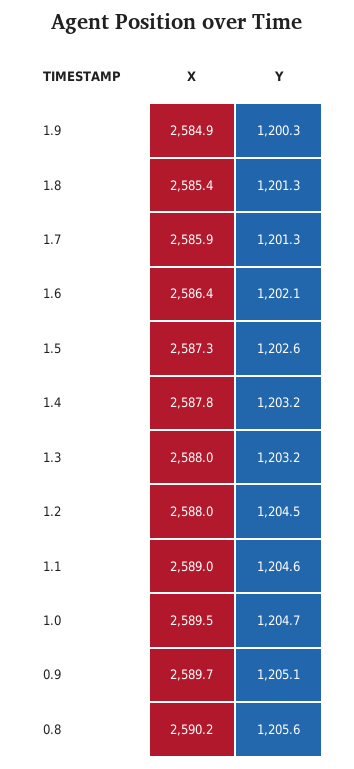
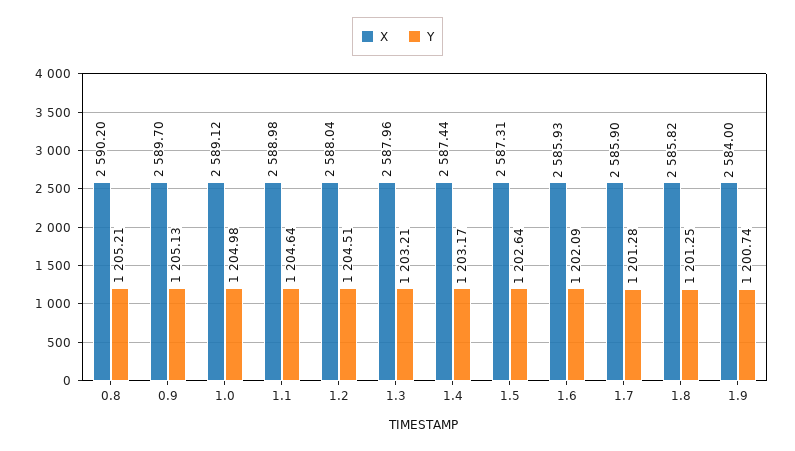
X, 1.9: 2584.9 -> 2584
Y, 1.9: 1200.3 -> 1200.74
X, 1.8: 2585.4 -> 2585.82
X, 1.6: 2586.4 -> 2585.93
X, 1.4: 2587.8 -> 2587.44
X, 1.0: 2589.5 -> 2589.12
Y, 1.0: 1204.7 -> 1204.98
Y, 0.8: 1205.6 -> 1205.21

